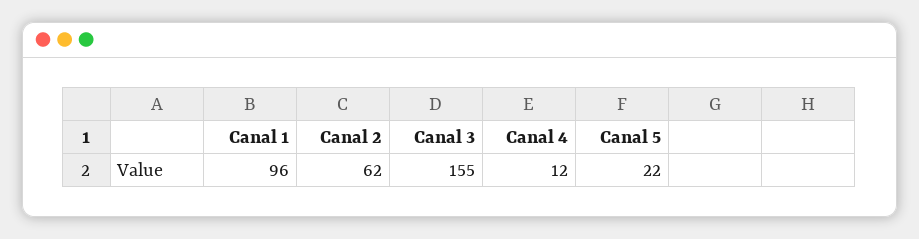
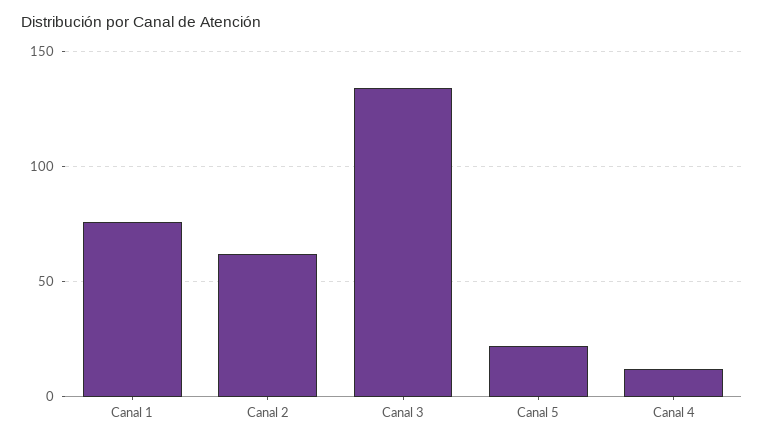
Canal 1: 96 -> 75
Canal 3: 155 -> 135

